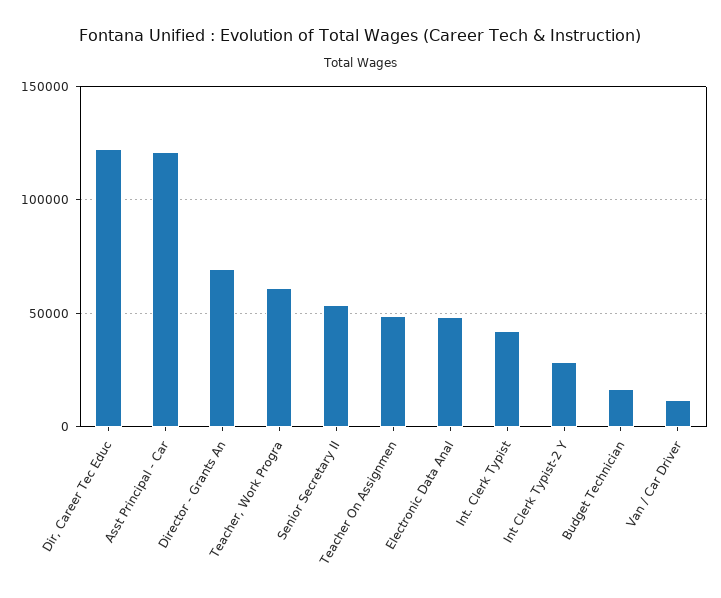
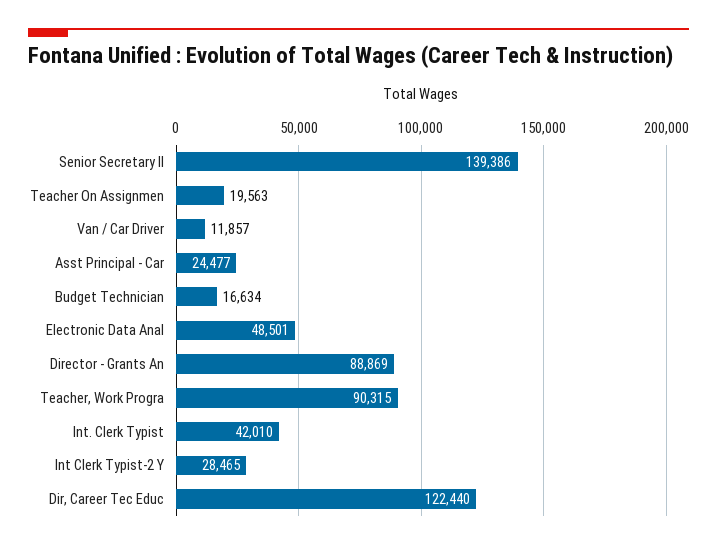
Asst Principal - Car: 120000 -> 24477
Director - Grants An: 70000 -> 88869
Teacher, Work Progra: 60000 -> 90315
Senior Secretary II: 55000 -> 139386
Teacher On Assignmen: 50000 -> 19563

